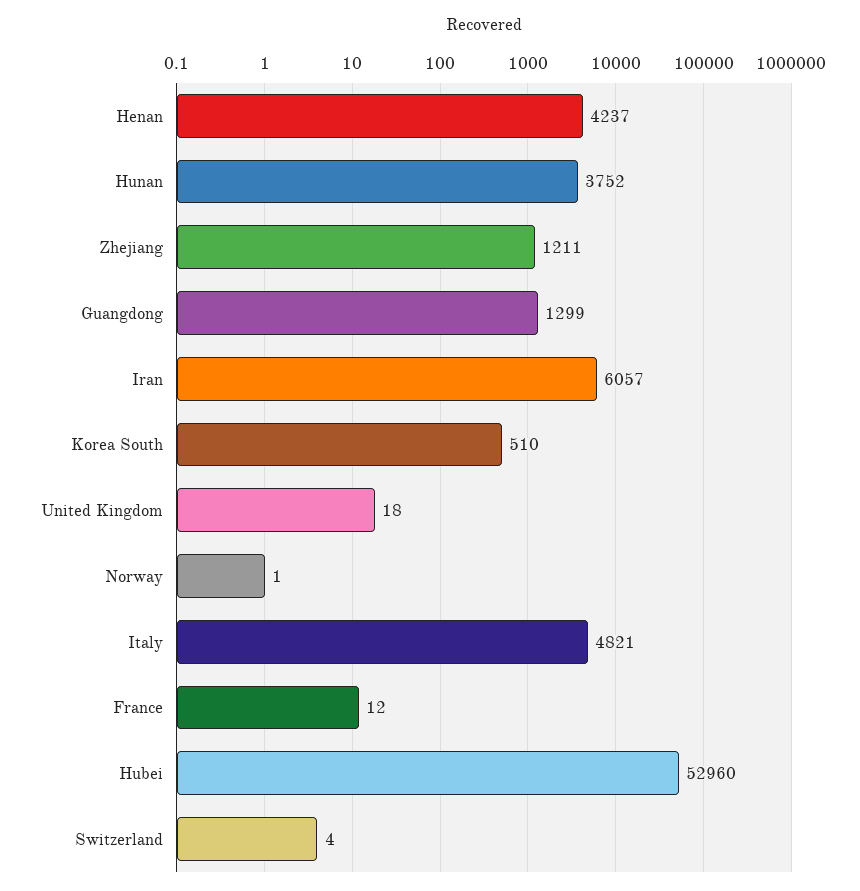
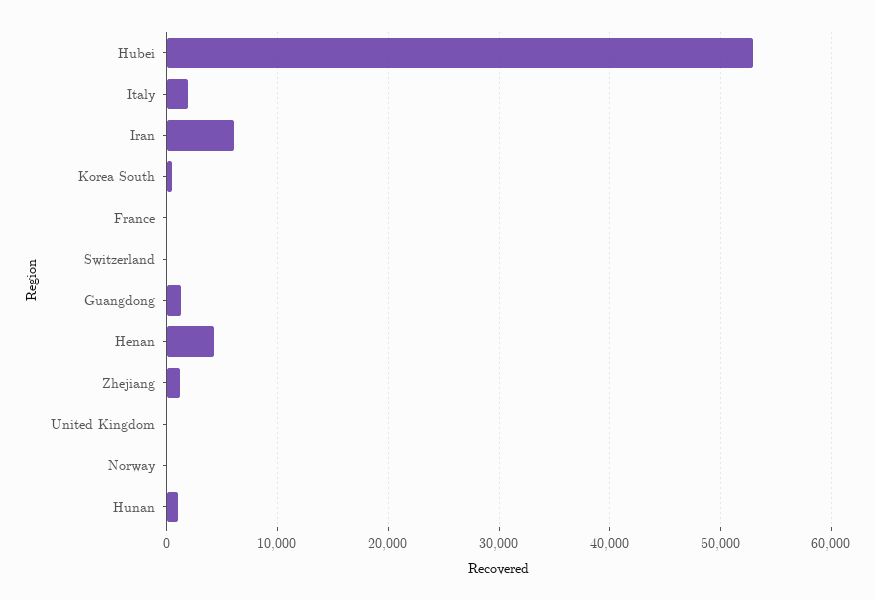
Hunan: 3752 -> 1000
Italy: 4821 -> 2000

